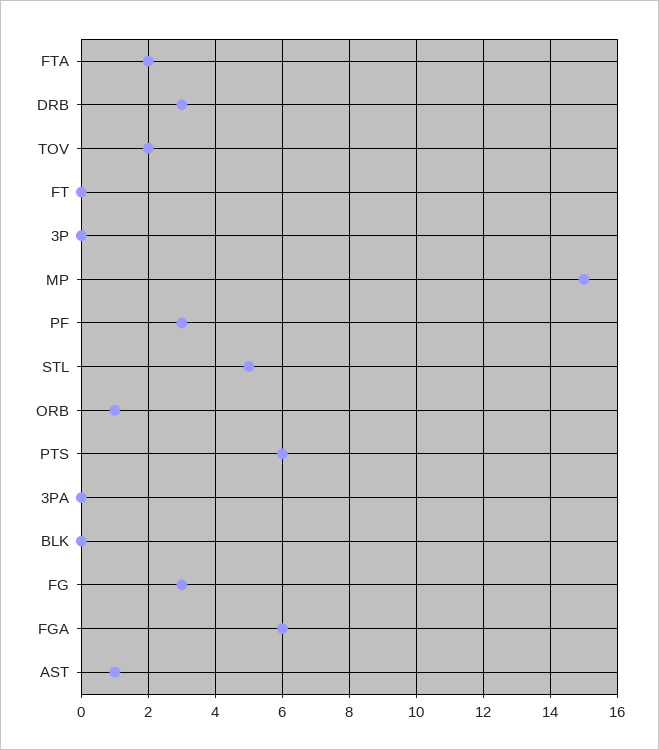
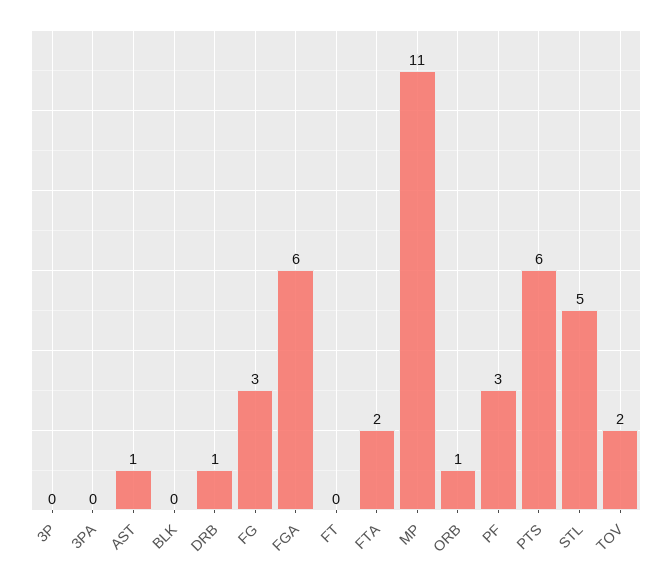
DRB: 3 -> 1
MP: 15 -> 11

